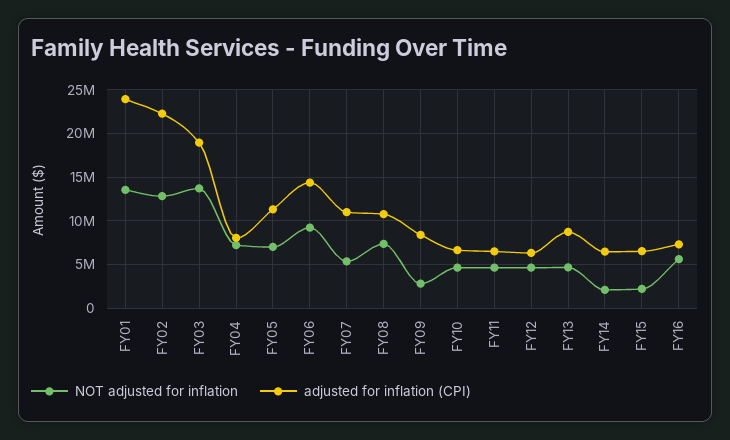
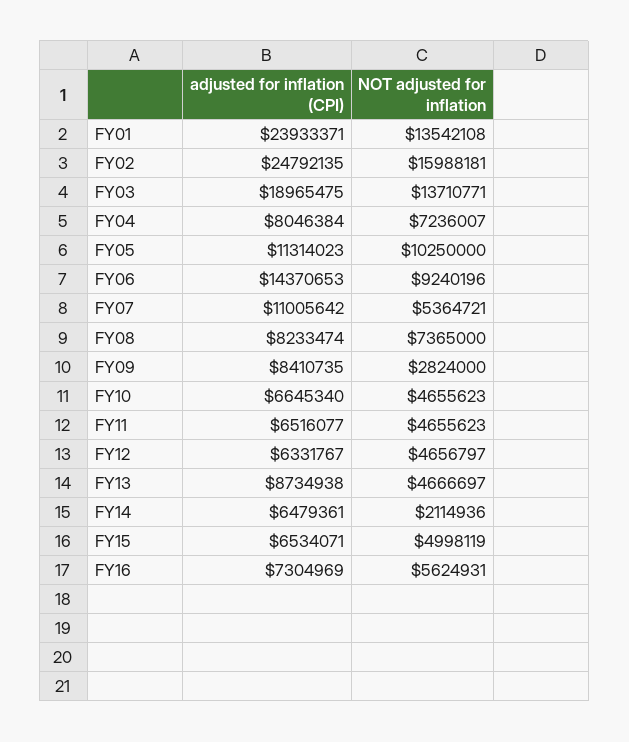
NOT adjusted for inflation, FY02: 13000000 -> 15988181
adjusted for inflation (CPI), FY02: 22000000 -> 24792135
NOT adjusted for inflation, FY05: 7000000 -> 10250000
adjusted for inflation (CPI), FY08: 11000000 -> 8233474
NOT adjusted for inflation, FY15: 2000000 -> 4998119

